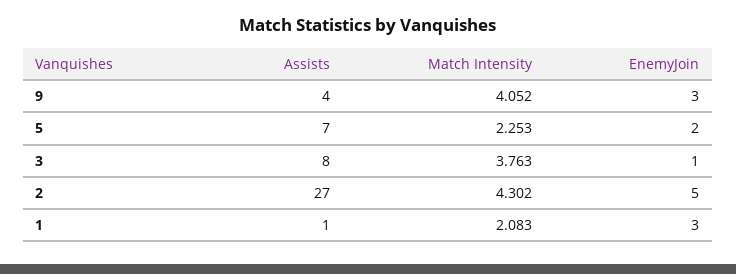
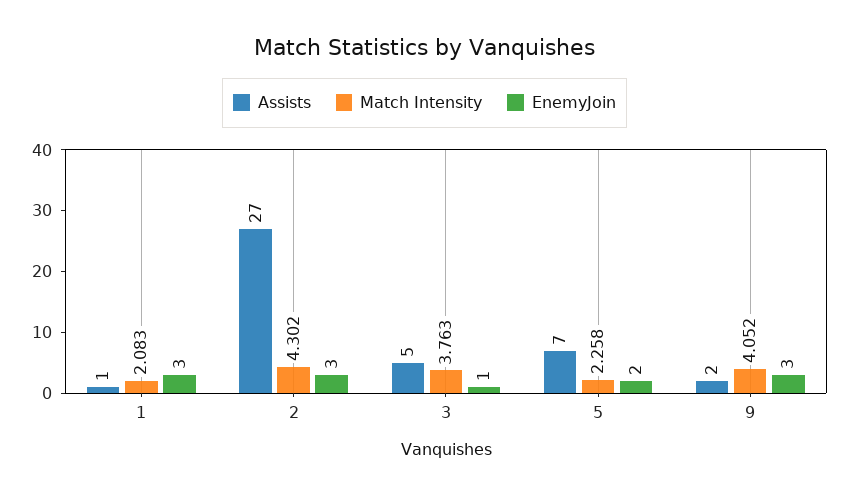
Assists, 9: 4 -> 2
Match Intensity, 5: 2.253 -> 2.258
Assists, 3: 8 -> 5
EnemyJoin, 2: 5 -> 3

